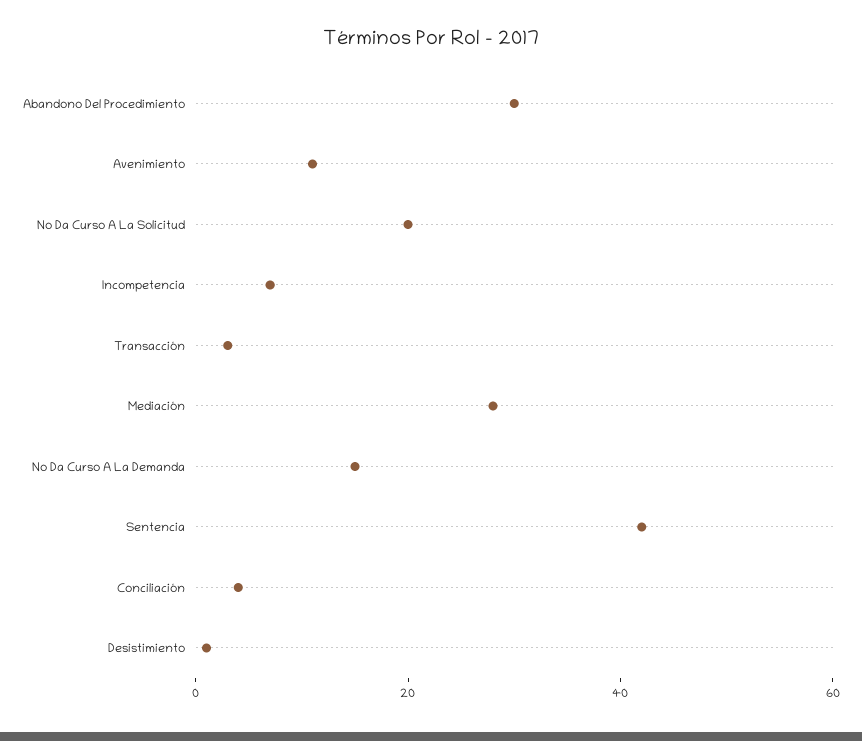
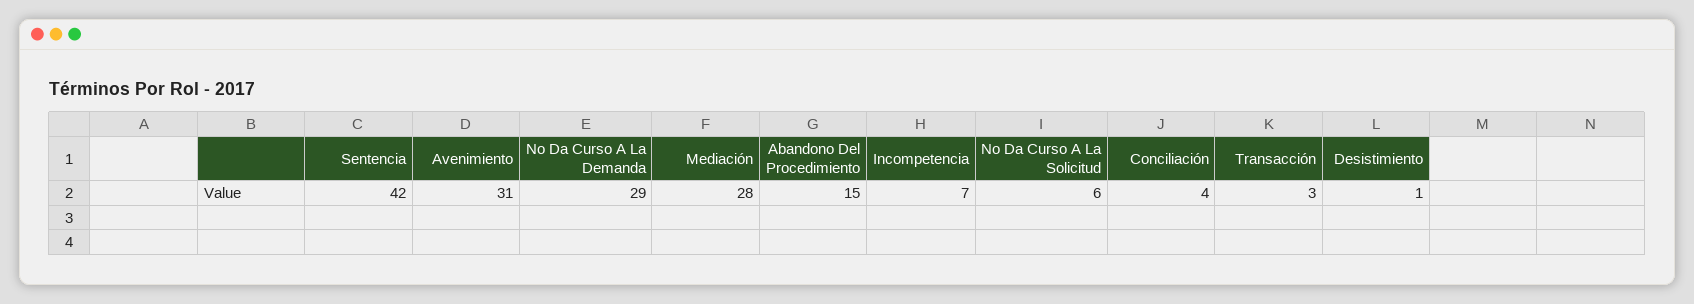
Abandono Del Procedimiento: 30 -> 15
Avenimiento: 10 -> 31
No Da Curso A La Solicitud: 20 -> 6
No Da Curso A La Demanda: 15 -> 29

